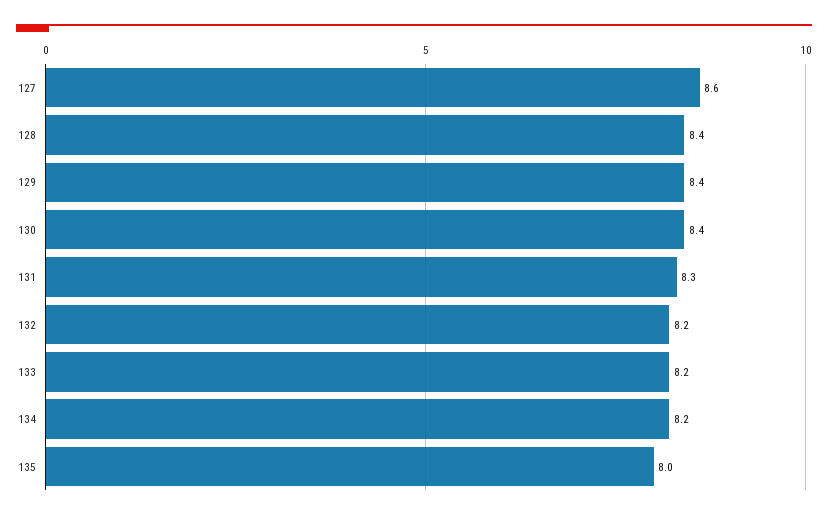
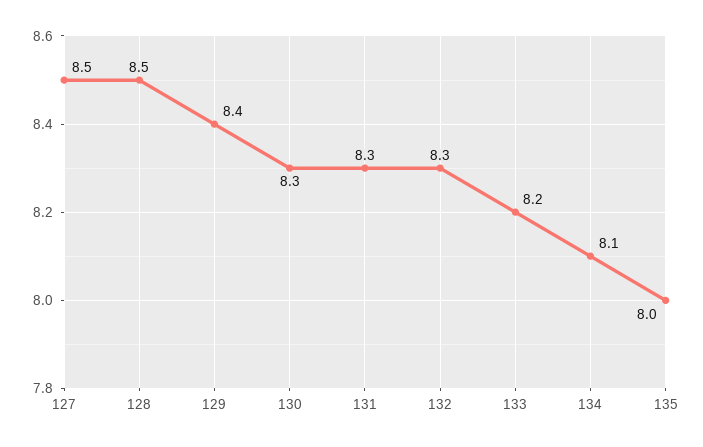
127: 8.6 -> 8.5
128: 8.4 -> 8.5
130: 8.4 -> 8.3
132: 8.2 -> 8.3
134: 8.2 -> 8.1

